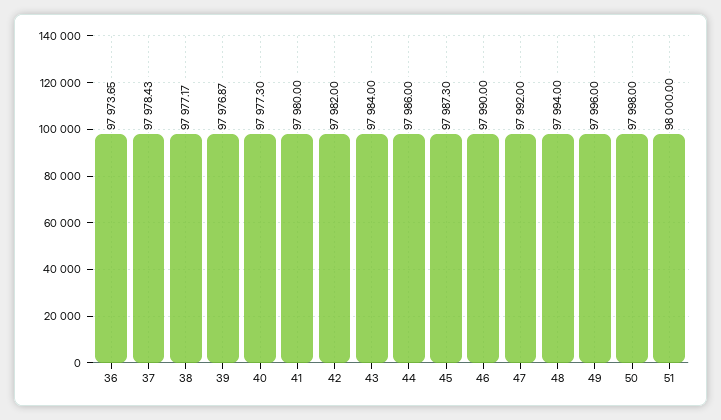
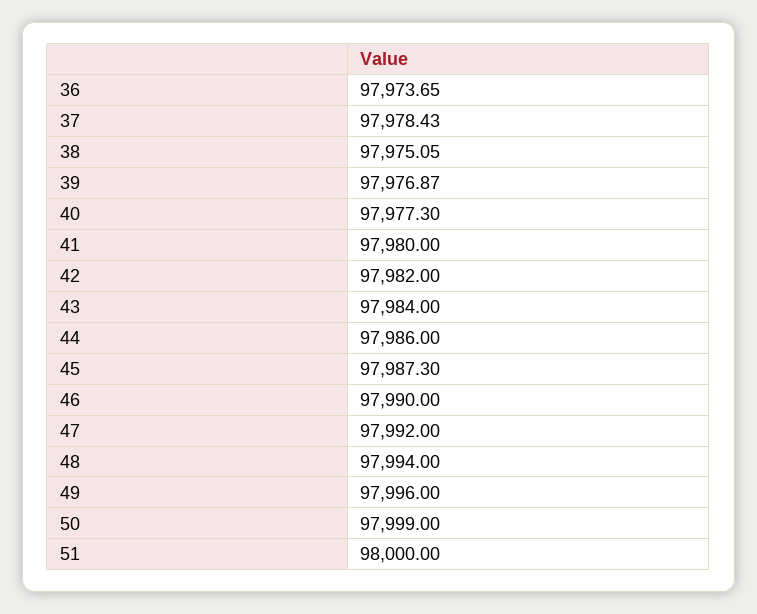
38: 97977.17 -> 97975.05
50: 97998 -> 97999

